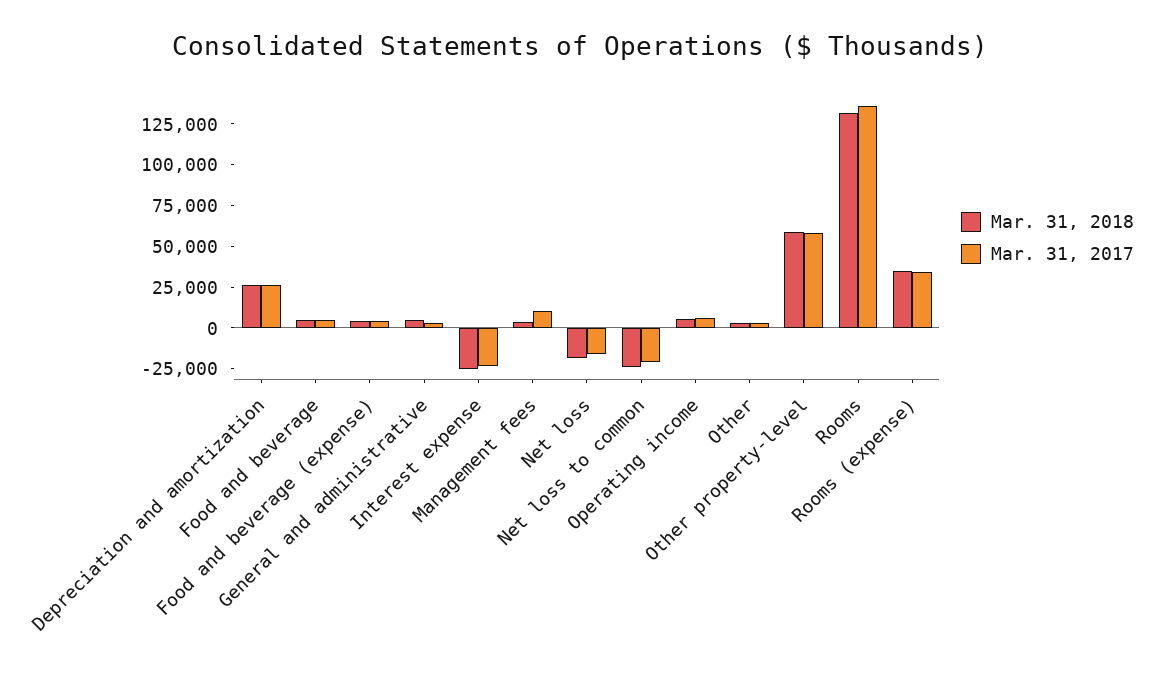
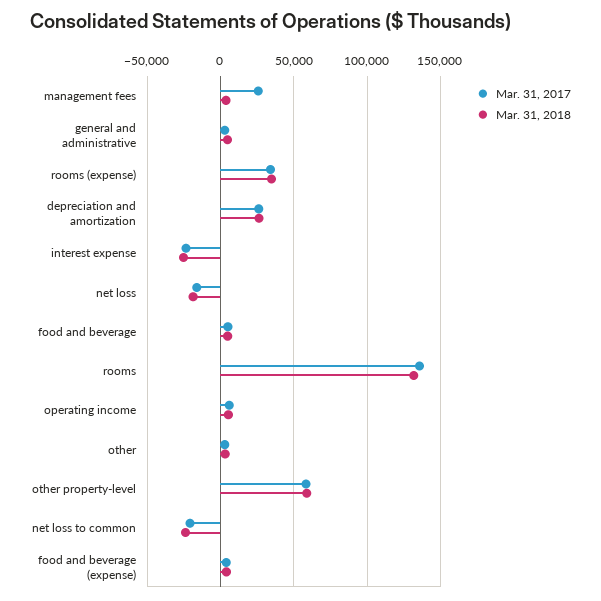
Mar. 31, 2017, Management fees: 10000 -> 25000

